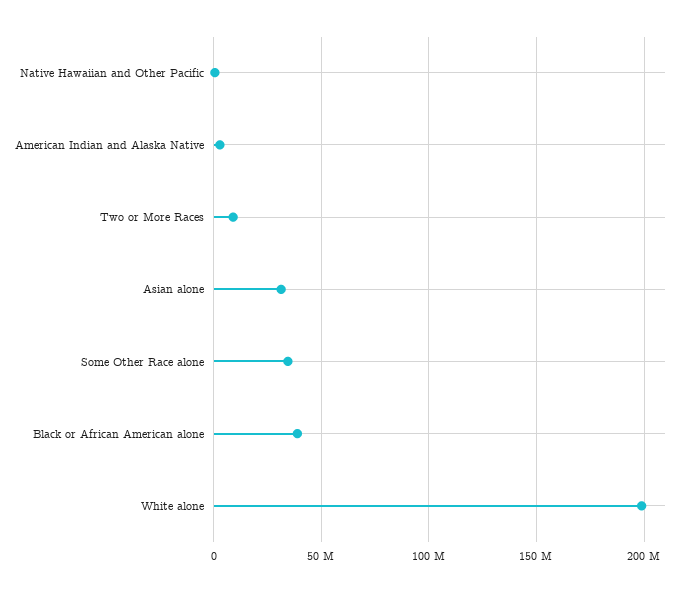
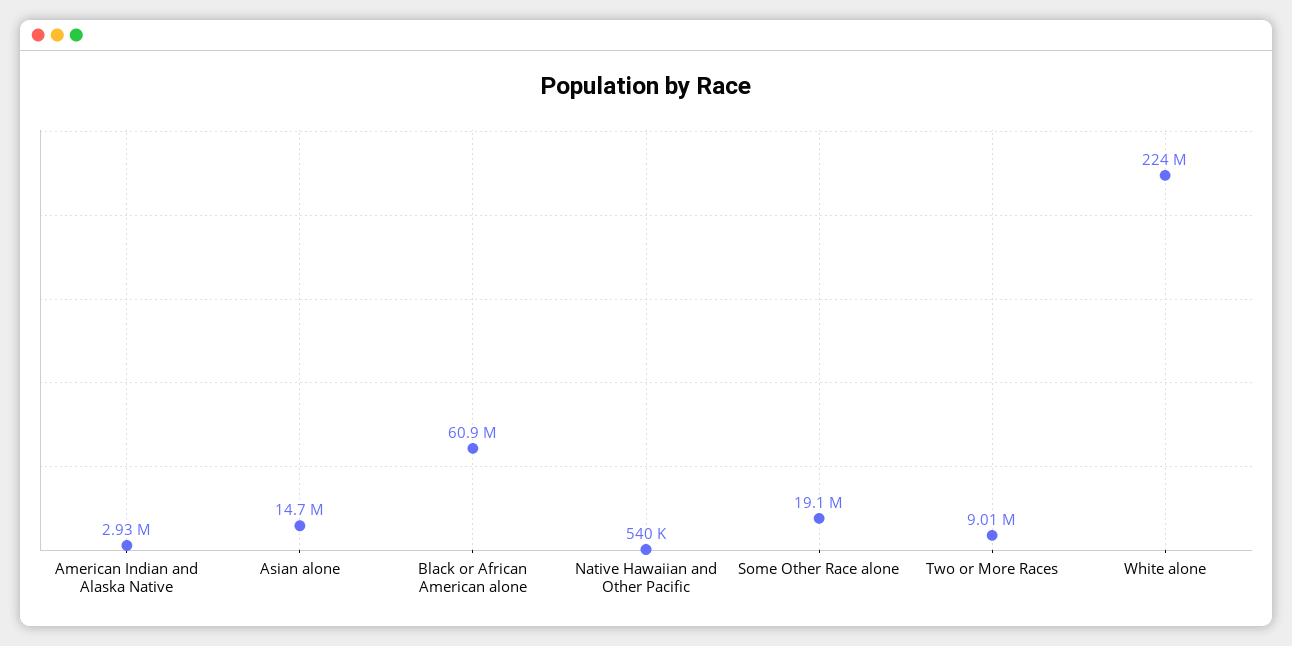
Asian alone: 30000000 -> 14700000
Some Other Race alone: 35000000 -> 19100000
Black or African American alone: 40000000 -> 60900000
White alone: 200000000 -> 224000000

